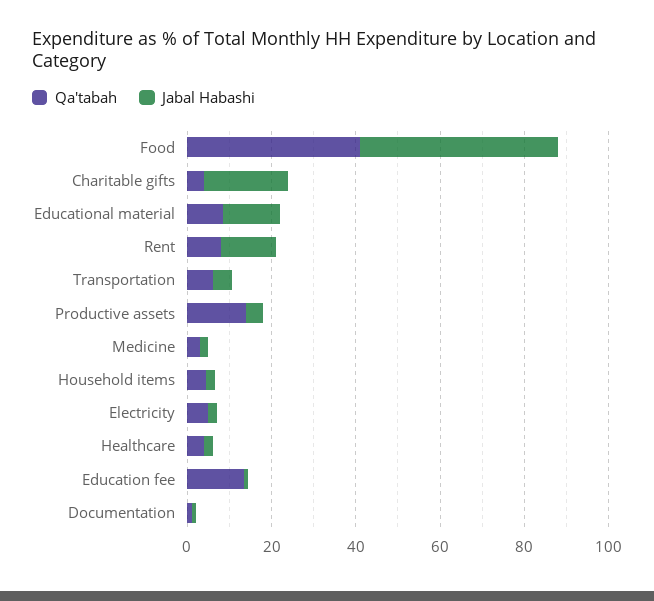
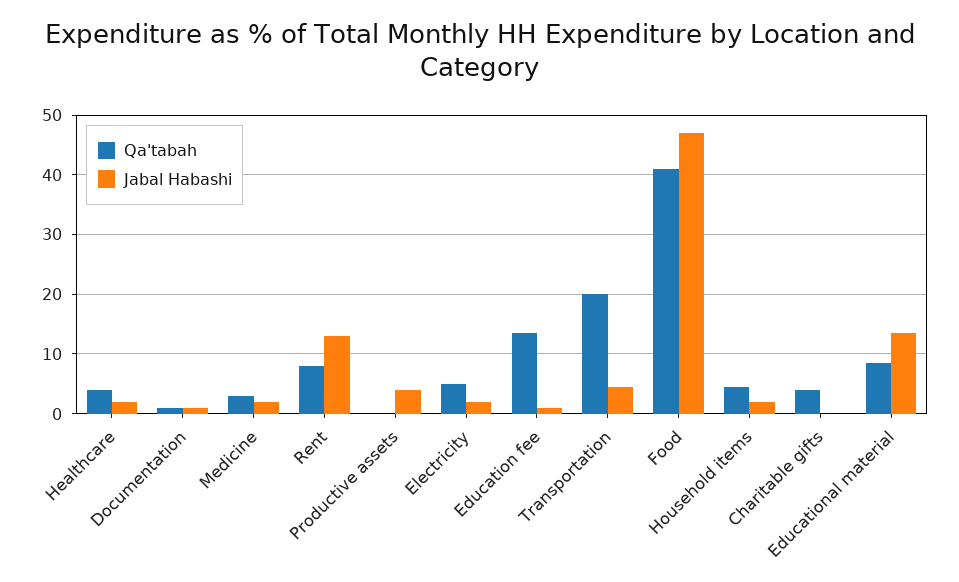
Jabal Habashi, Charitable gifts: 20 -> 0
Qa'tabah, Transportation: 5 -> 20
Qa'tabah, Productive assets: 15 -> 0

